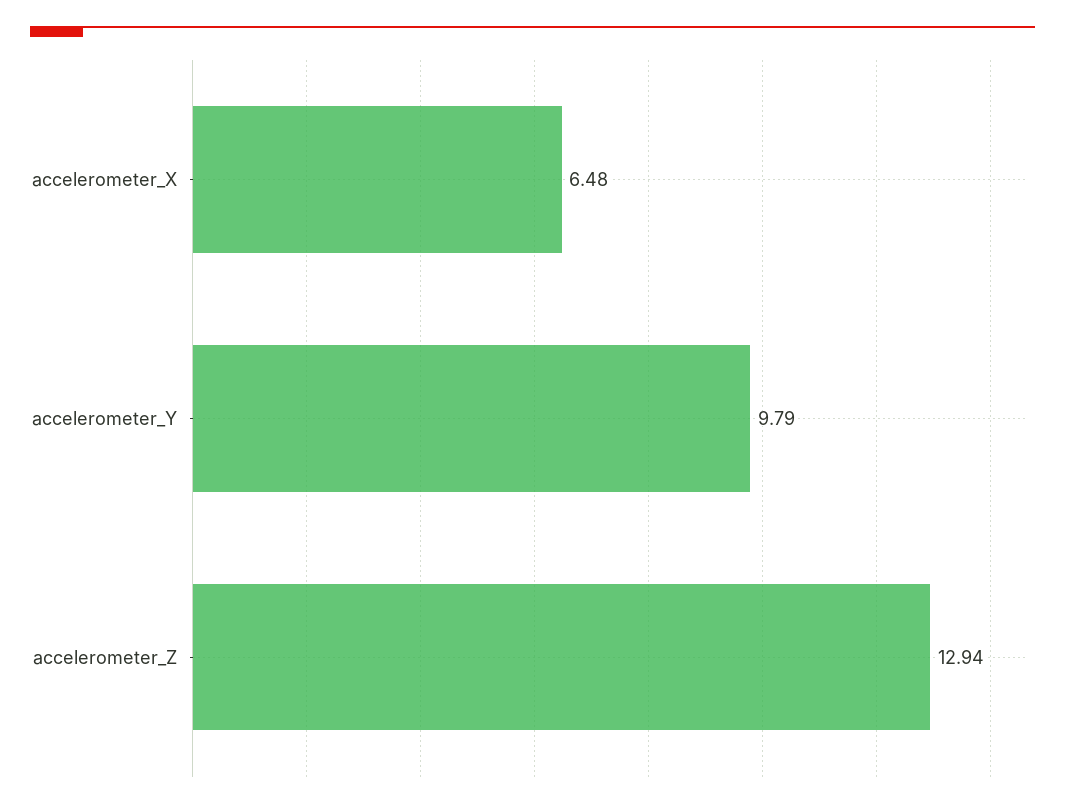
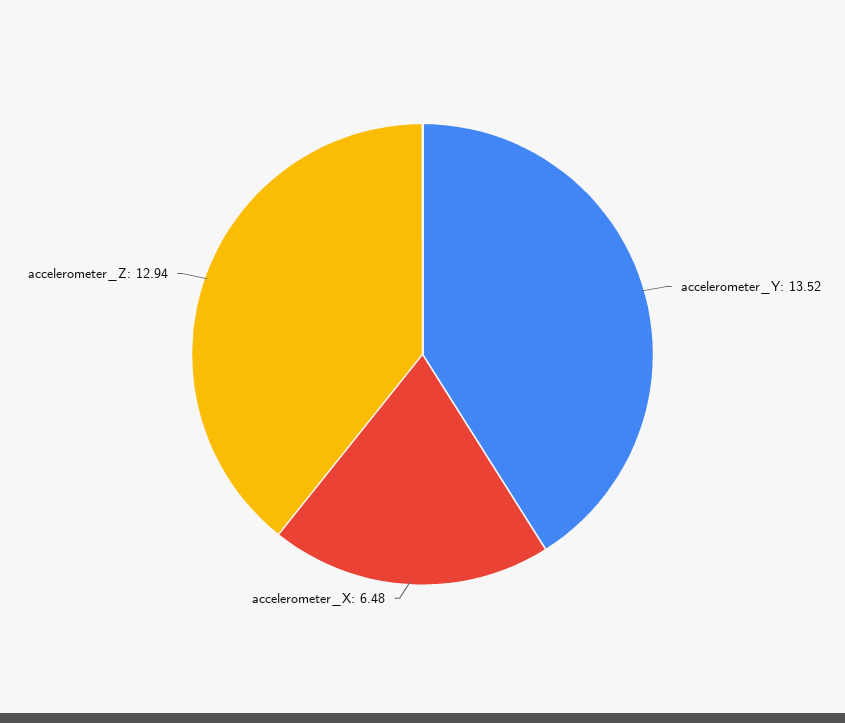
accelerometer_Y: 9.79 -> 13.52

